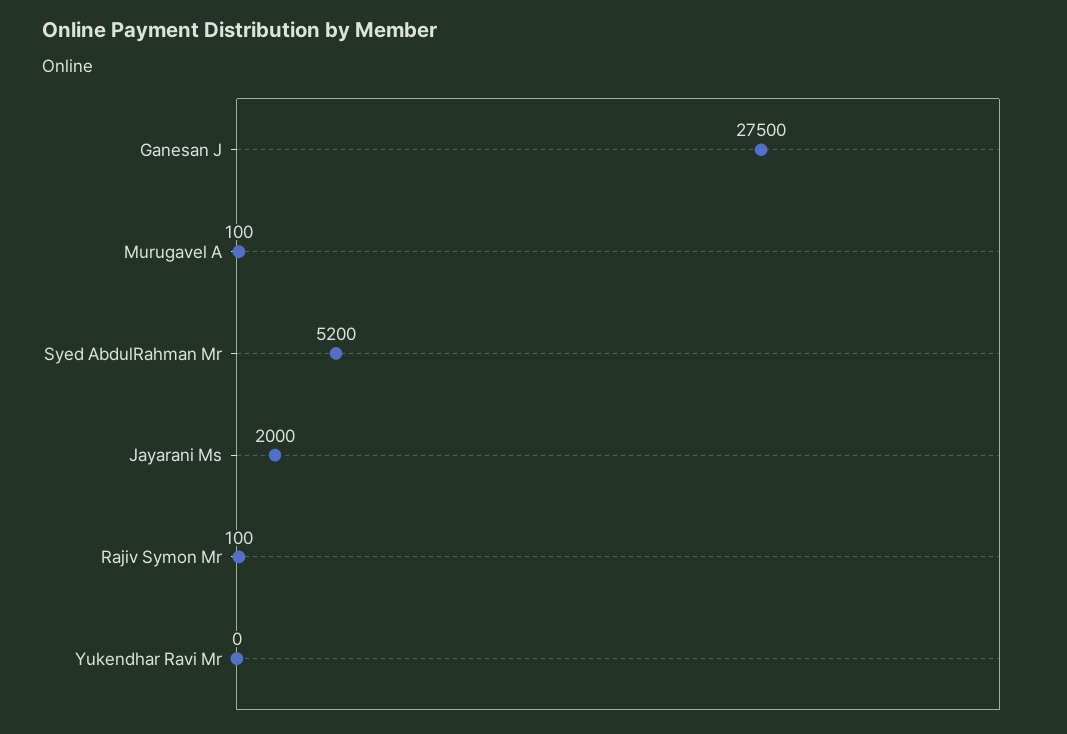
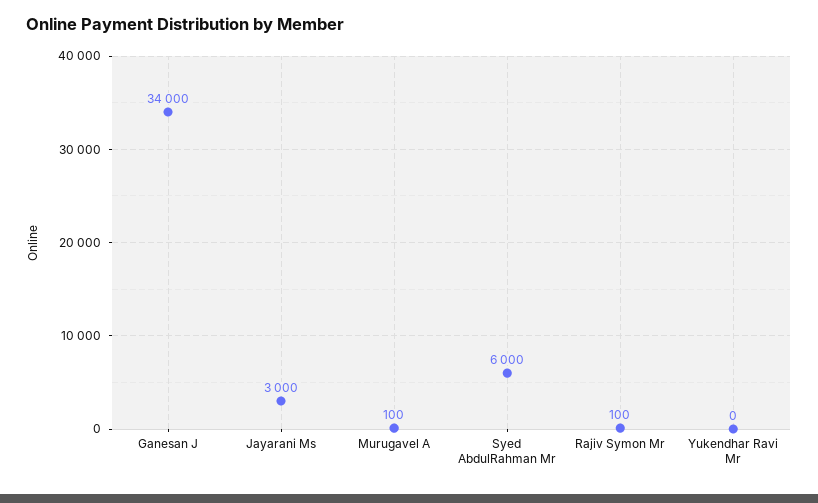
Ganesan J: 27500 -> 34000
Syed AbdulRahman Mr: 5200 -> 6000
Jayarani Ms: 2000 -> 3000

